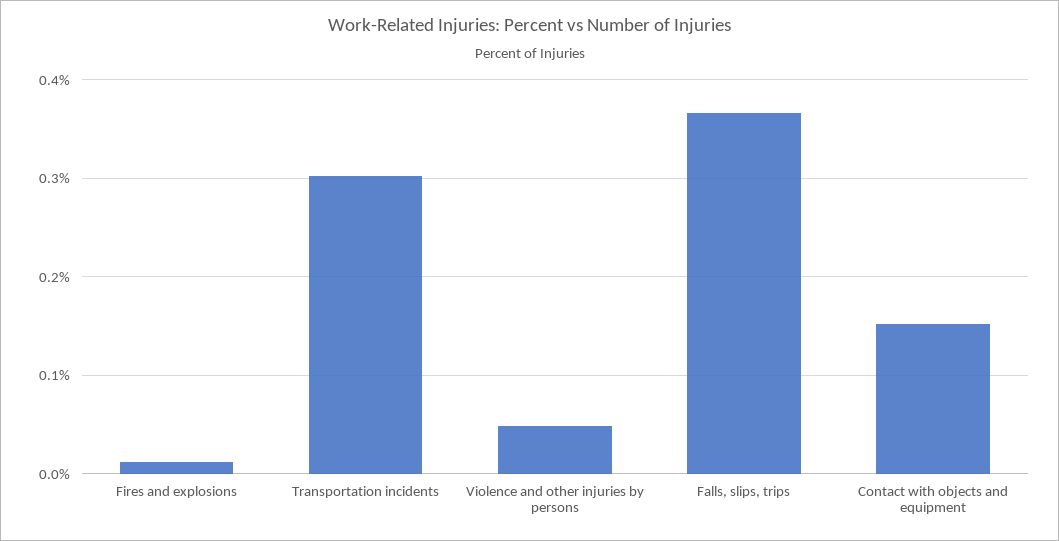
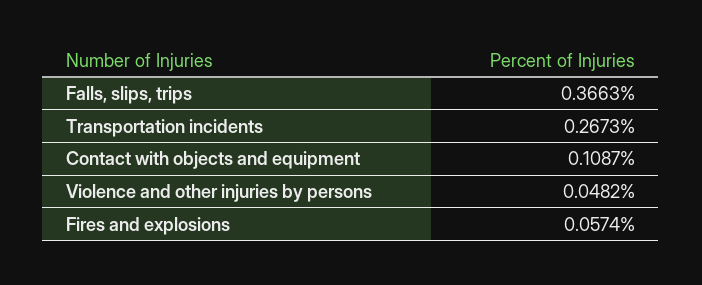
Fires and explosions: 0.01 -> 0.0574
Transportation incidents: 0.3 -> 0.2673
Contact with objects and equipment: 0.15 -> 0.1087

